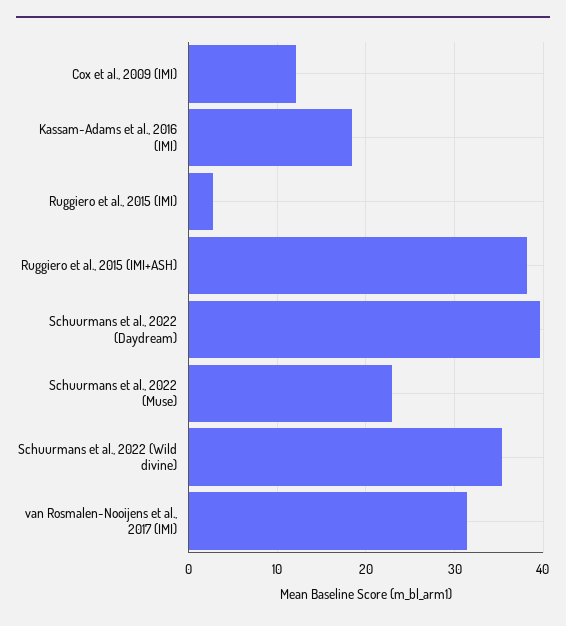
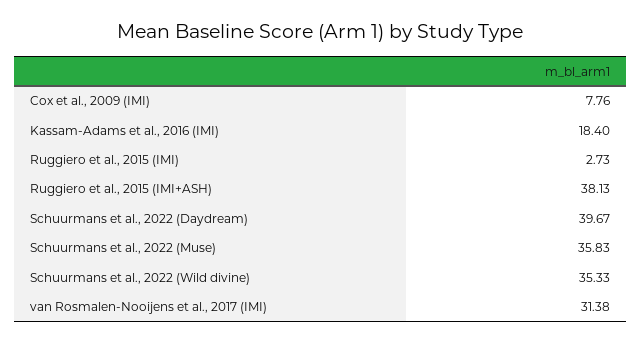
Cox et al., 2009 (IMI): 12 -> 7.76
Schuurmans et al., 2022 (Muse): 23 -> 35.83

